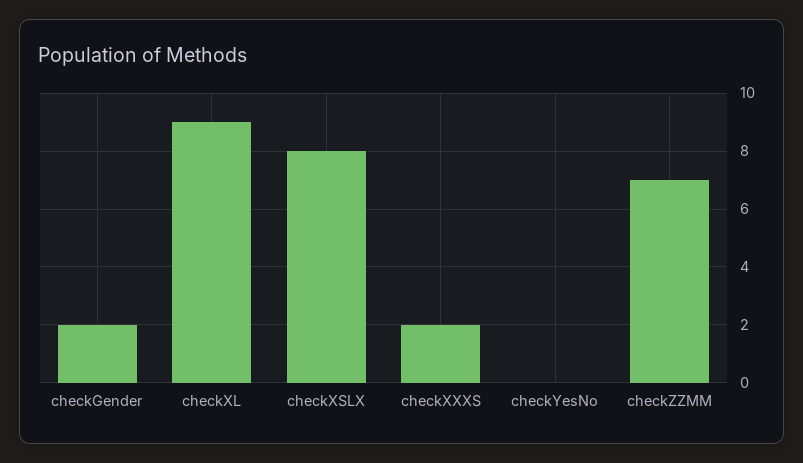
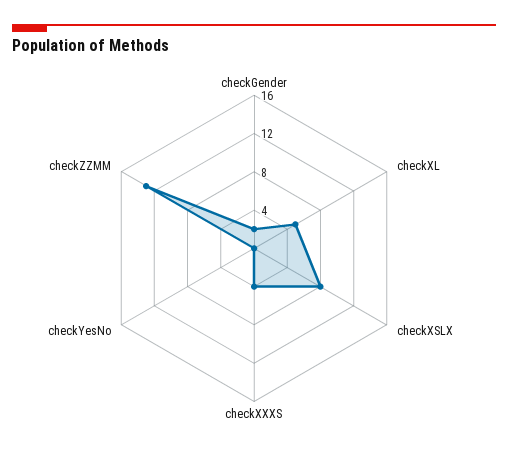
checkXL: 9 -> 5
checkXXXS: 2 -> 4
checkZZMM: 7 -> 13

